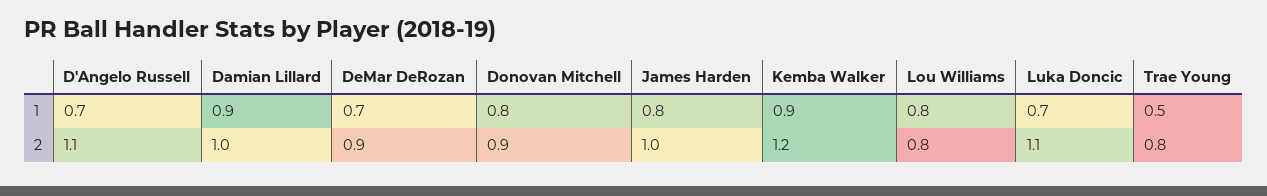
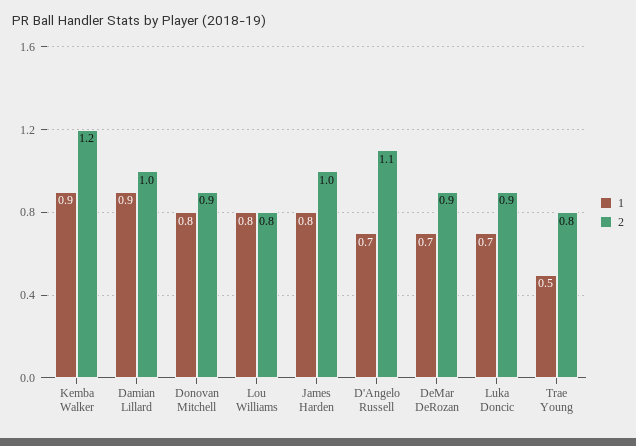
2, Luka Doncic: 1.1 -> 0.9

